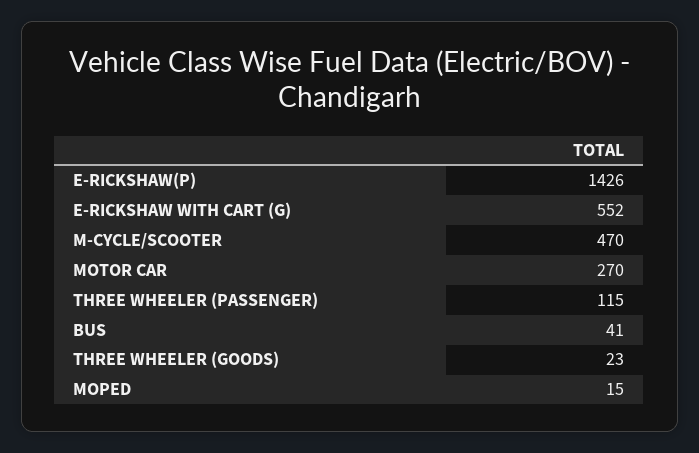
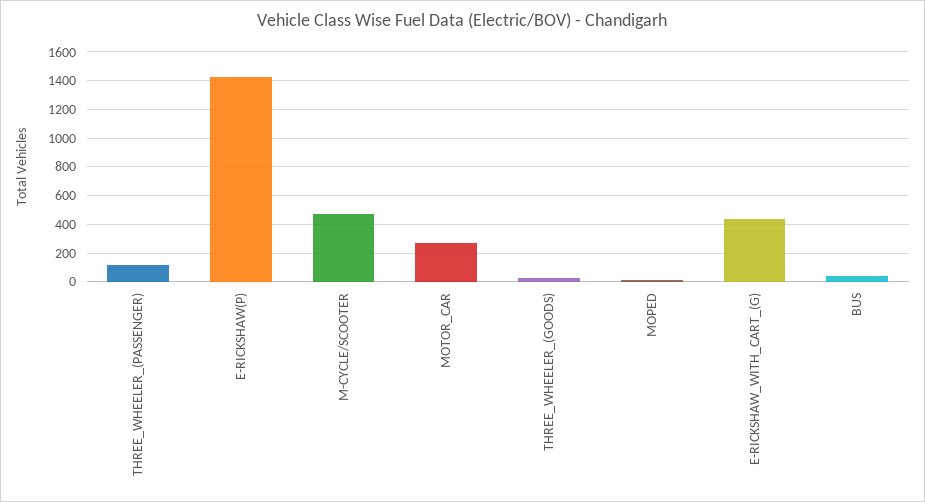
E-RICKSHAW WITH CART (G): 552 -> 450

